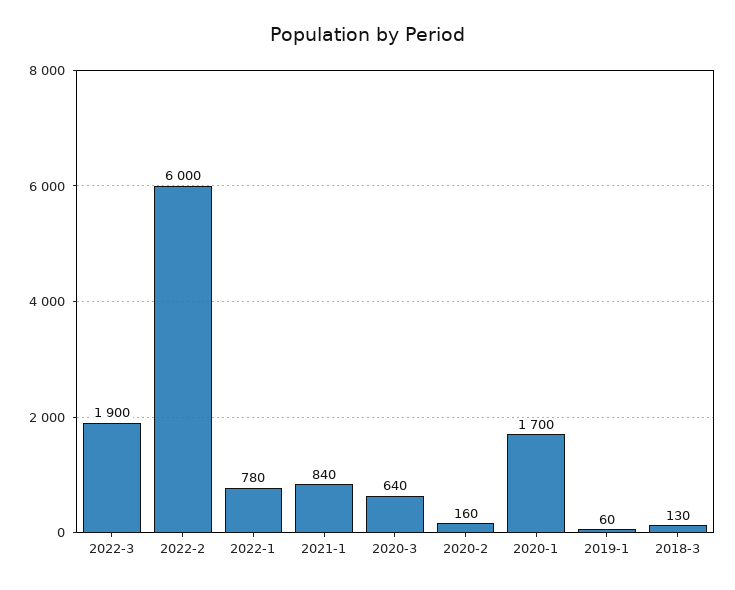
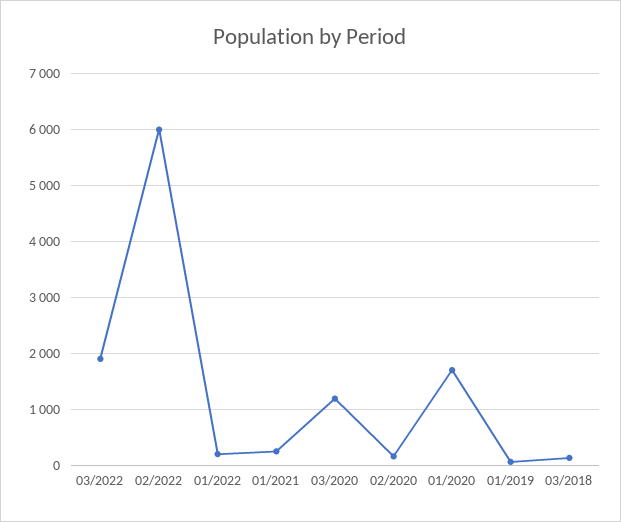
2022-1: 780 -> 200
2021-1: 840 -> 200
2020-3: 640 -> 1200

